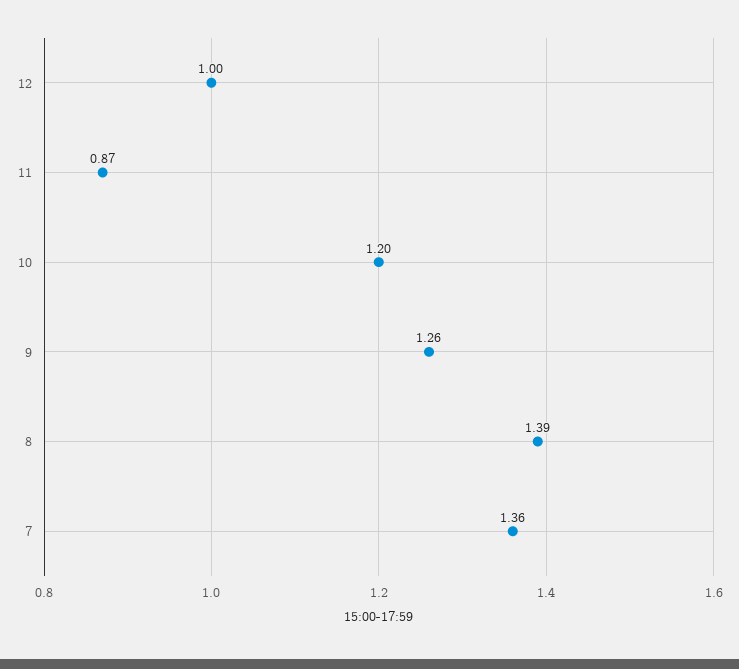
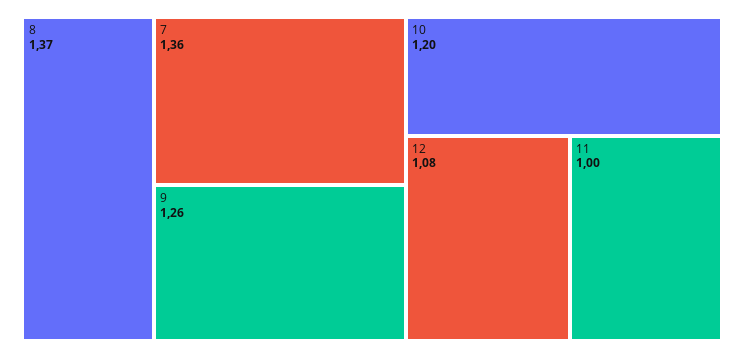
12: 1 -> 1.08
11: 0.87 -> 1
8: 1.39 -> 1.37

